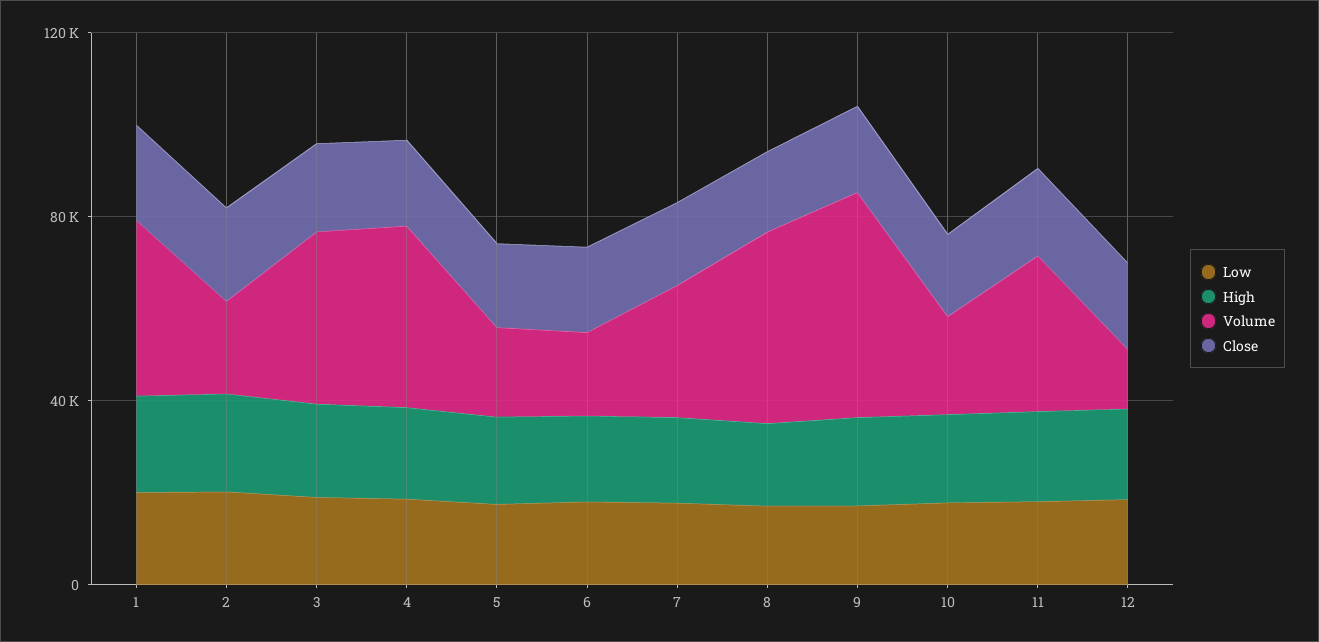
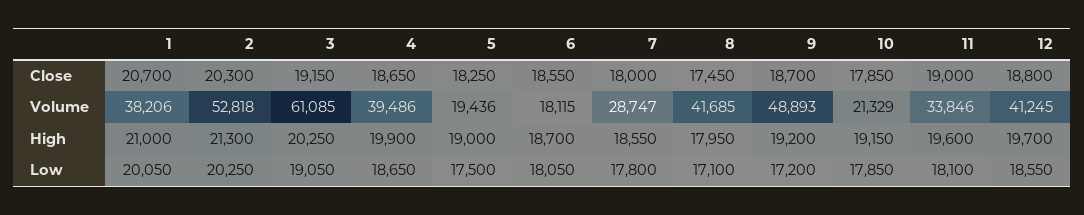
Volume, 2: 20000 -> 52818
Volume, 3: 40000 -> 61085
Volume, 12: 10000 -> 41245

